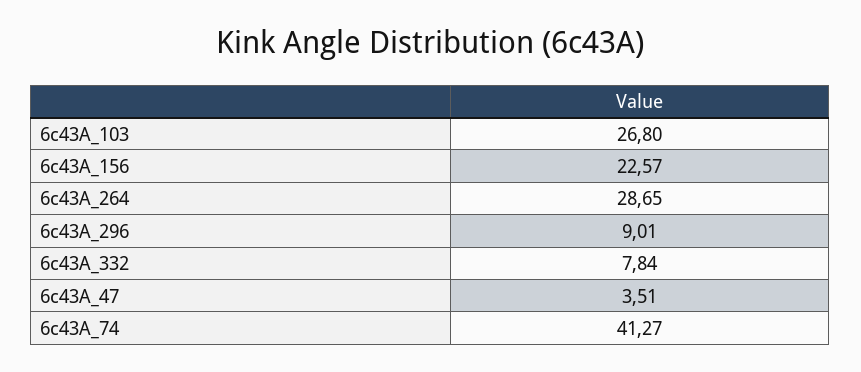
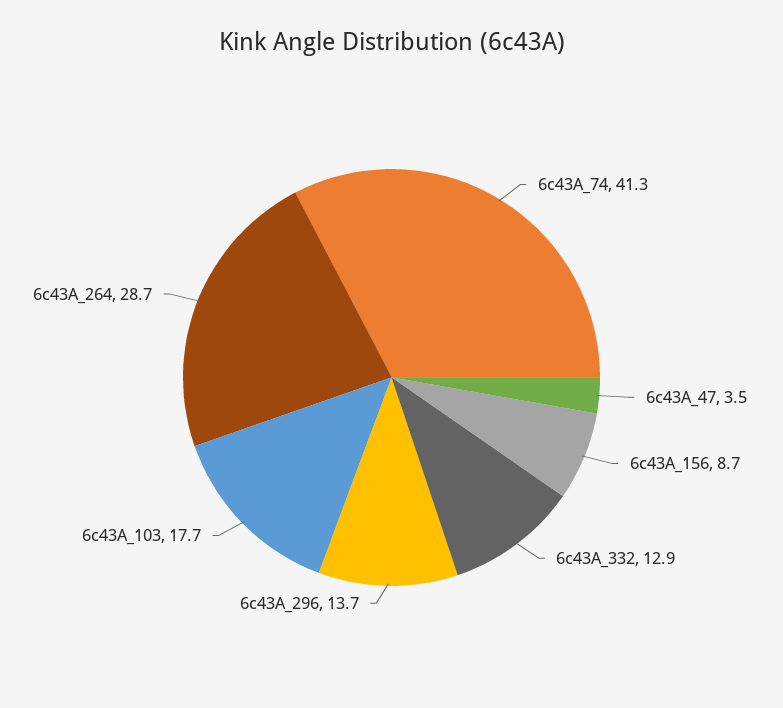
6c43A_103: 26.8 -> 17.7
6c43A_156: 22.57 -> 8.7
6c43A_296: 9.01 -> 13.7
6c43A_332: 7.84 -> 12.9

